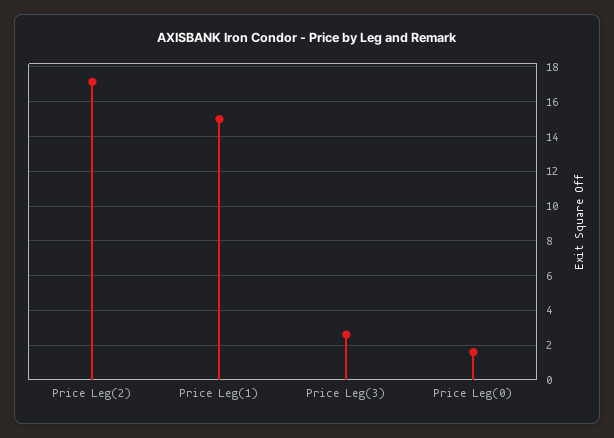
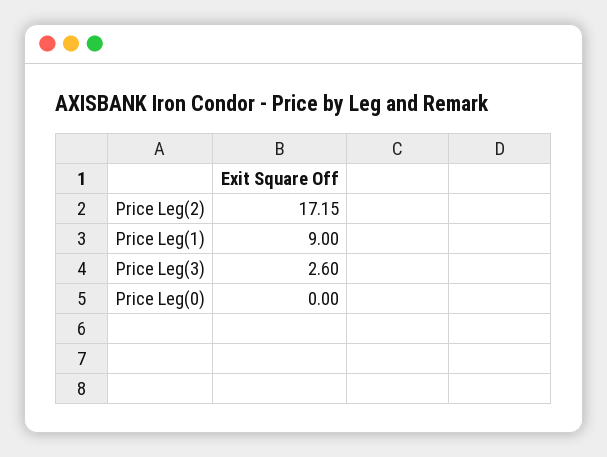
Price Leg(1): 15 -> 9
Price Leg(0): 1.5 -> 0

